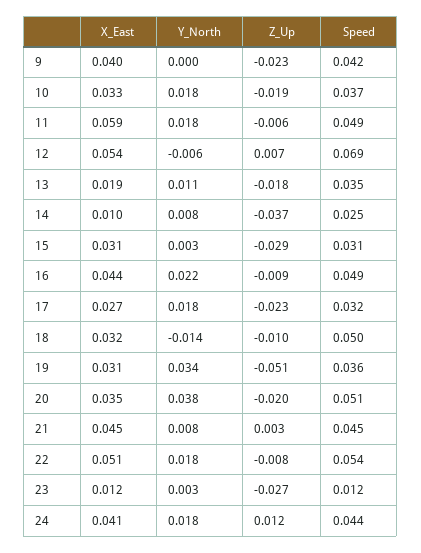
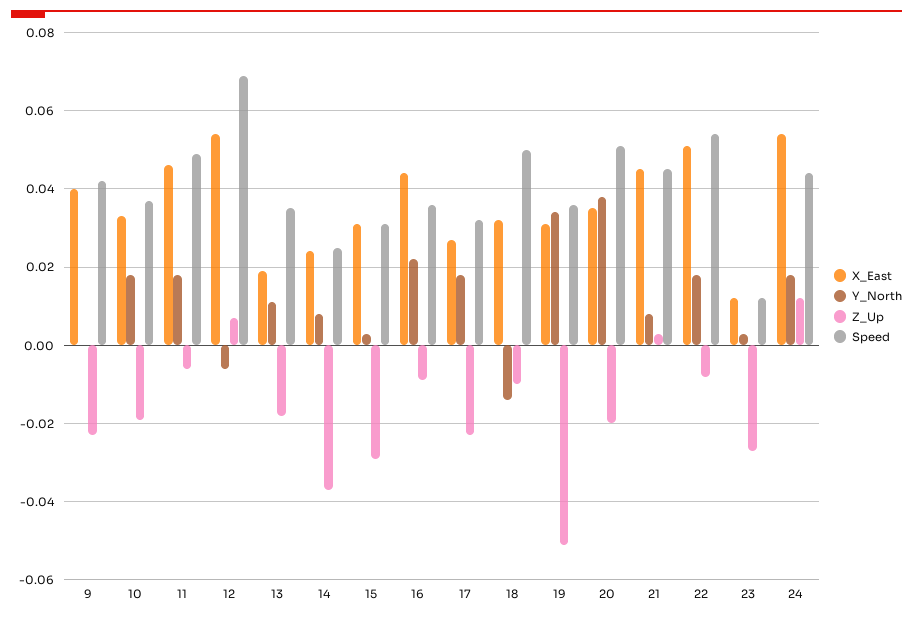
X_East, 11: 0.059 -> 0.045
X_East, 14: 0.01 -> 0.025
Speed, 16: 0.049 -> 0.035
X_East, 24: 0.041 -> 0.055

